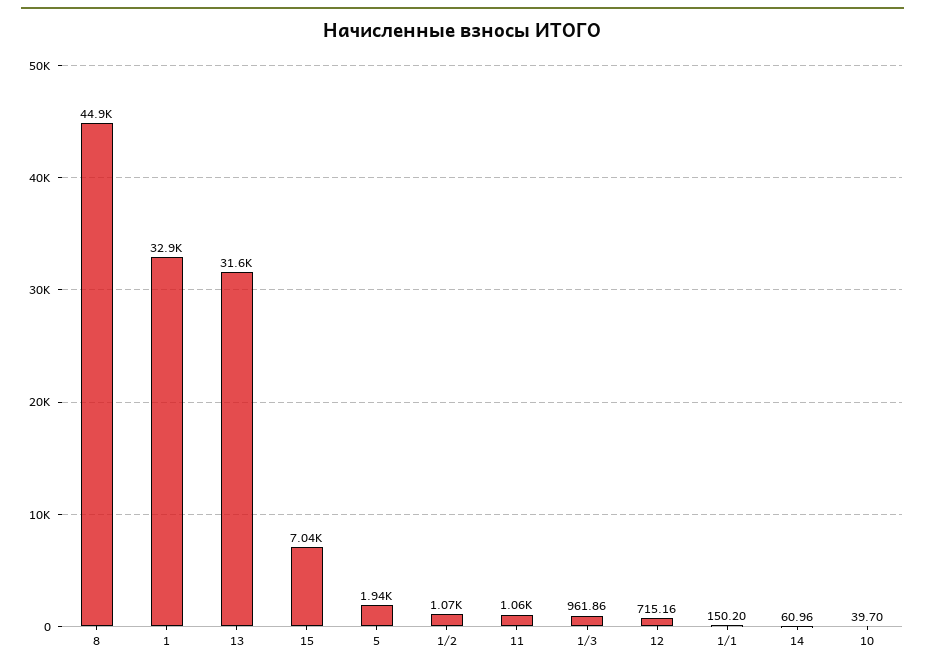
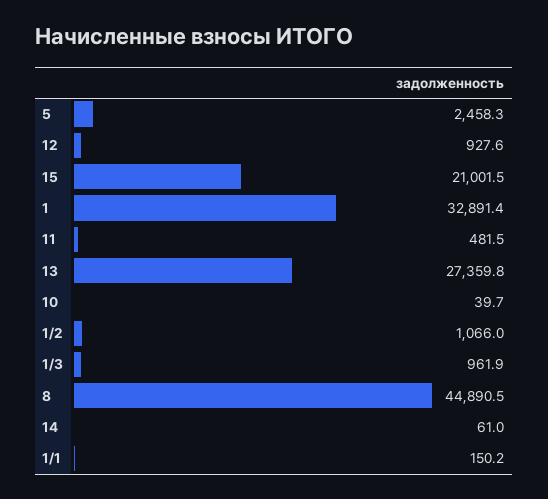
13: 31600 -> 27359.8
15: 7040 -> 21001.5
5: 1940 -> 2458.3
11: 1060 -> 481.5
12: 715.16 -> 927.6

